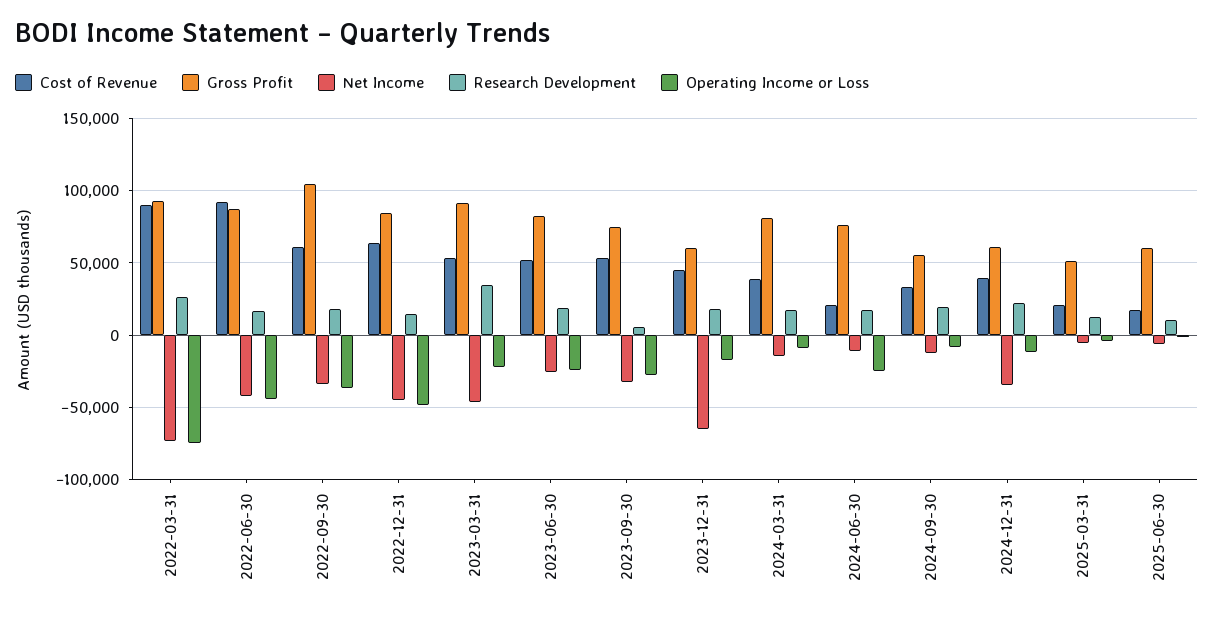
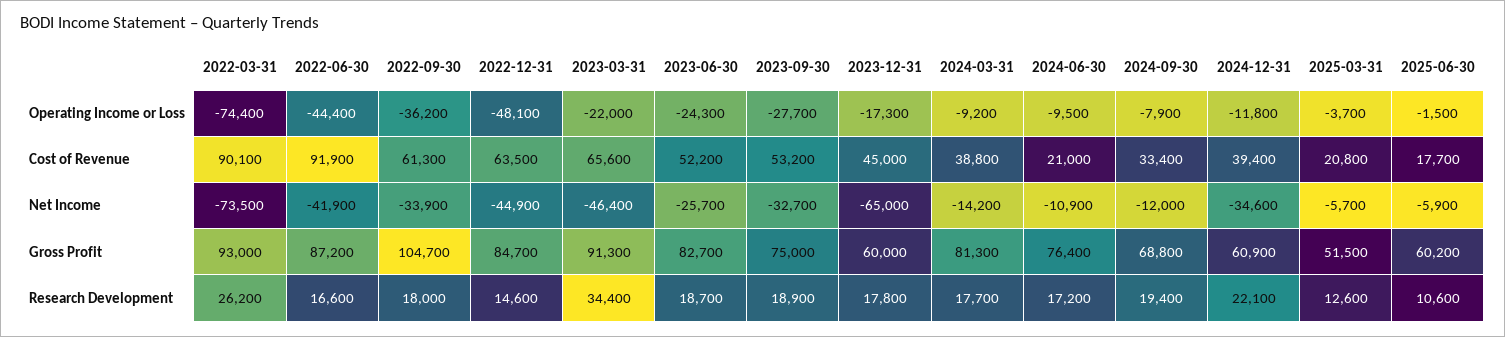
Cost of Revenue, 2023-03-31: 55000 -> 65600
Research Development, 2023-09-30: 5000 -> 18900
Operating Income or Loss, 2024-06-30: -25000 -> -9500
Gross Profit, 2024-09-30: 55000 -> 68800

